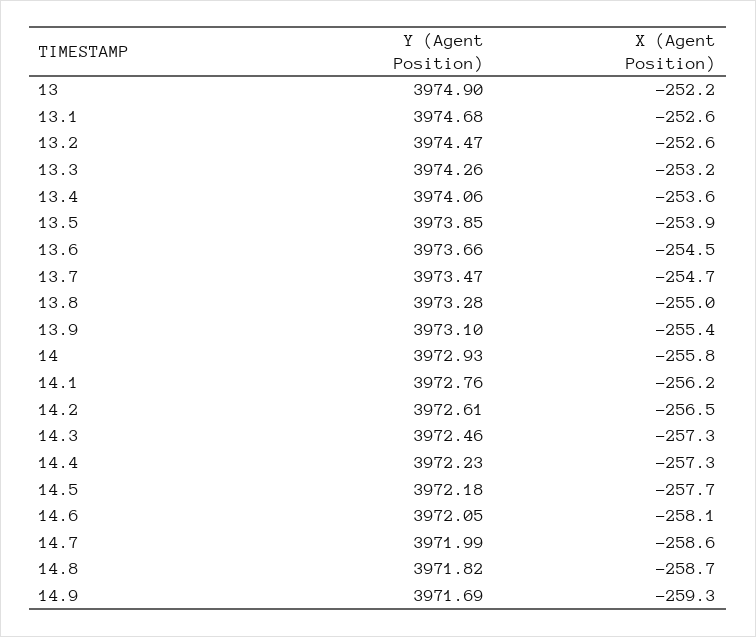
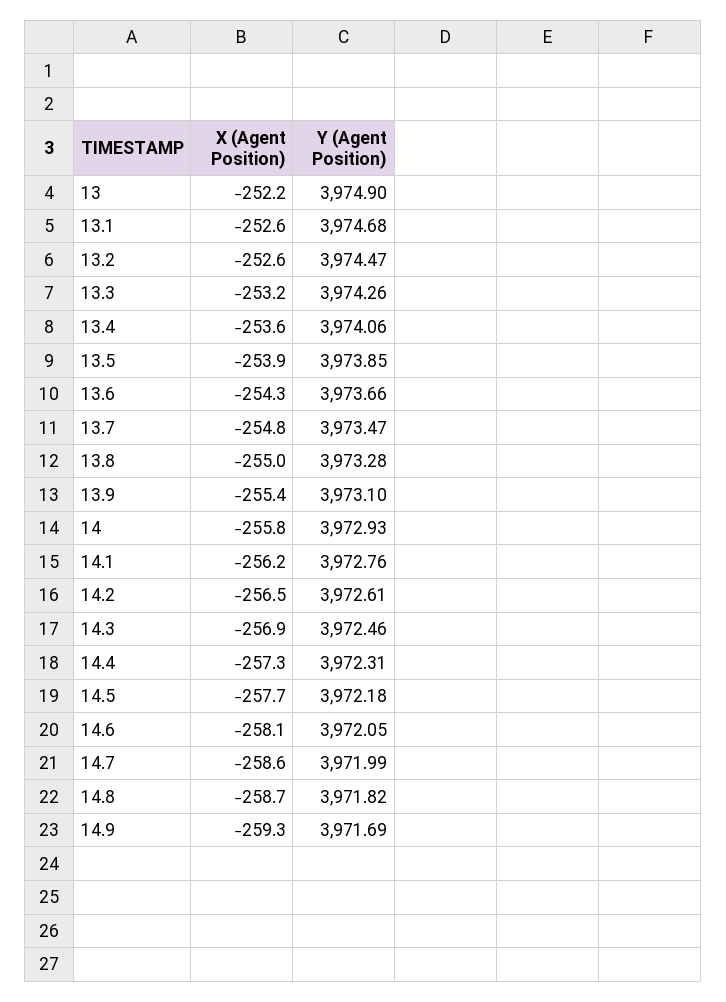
X (Agent Position), 13.6: -254.5 -> -254.3
X (Agent Position), 13.7: -254.7 -> -254.8
X (Agent Position), 14.3: -257.3 -> -256.9
Y (Agent Position), 14.4: 3972.23 -> 3972.31

